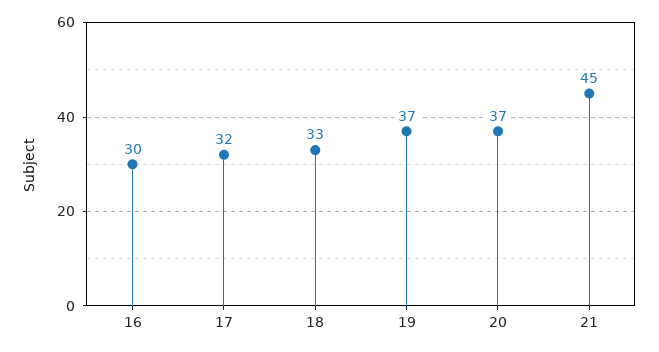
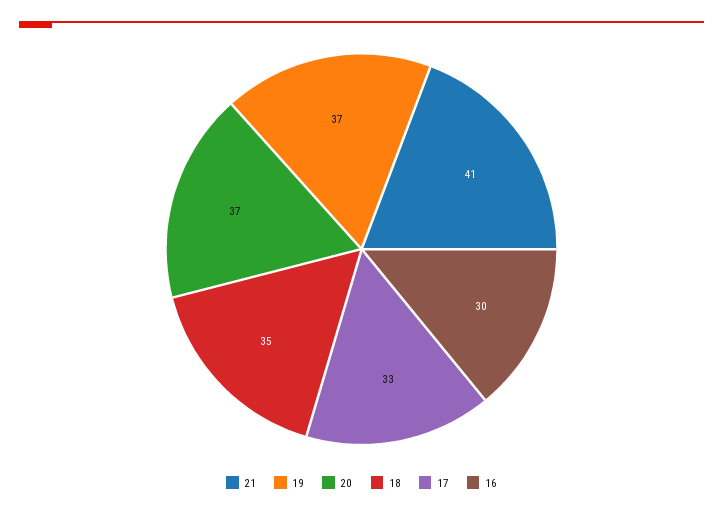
17: 32 -> 33
18: 33 -> 35
21: 45 -> 41

